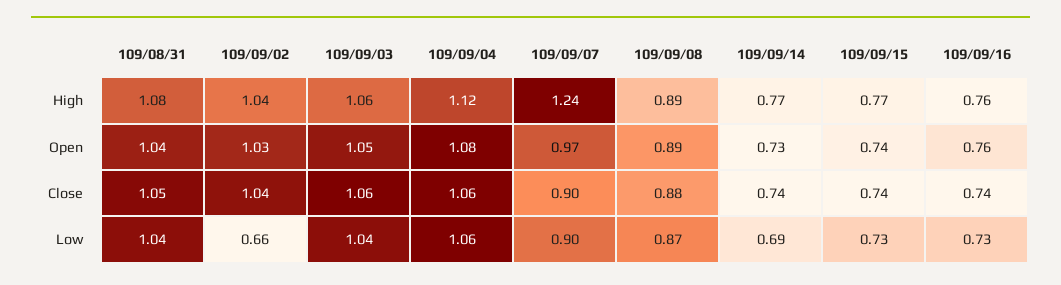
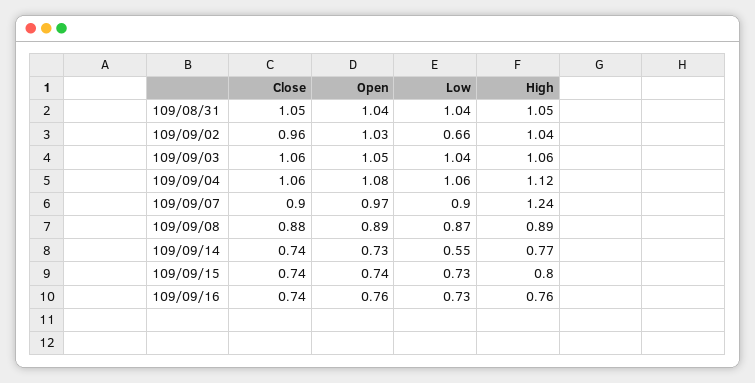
109/08/31, High: 1.08 -> 1.05
109/09/15, High: 0.77 -> 0.8
109/09/02, Close: 1.04 -> 0.96
109/09/14, Low: 0.69 -> 0.55

